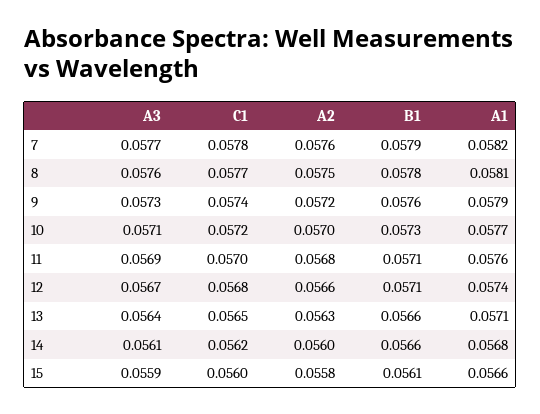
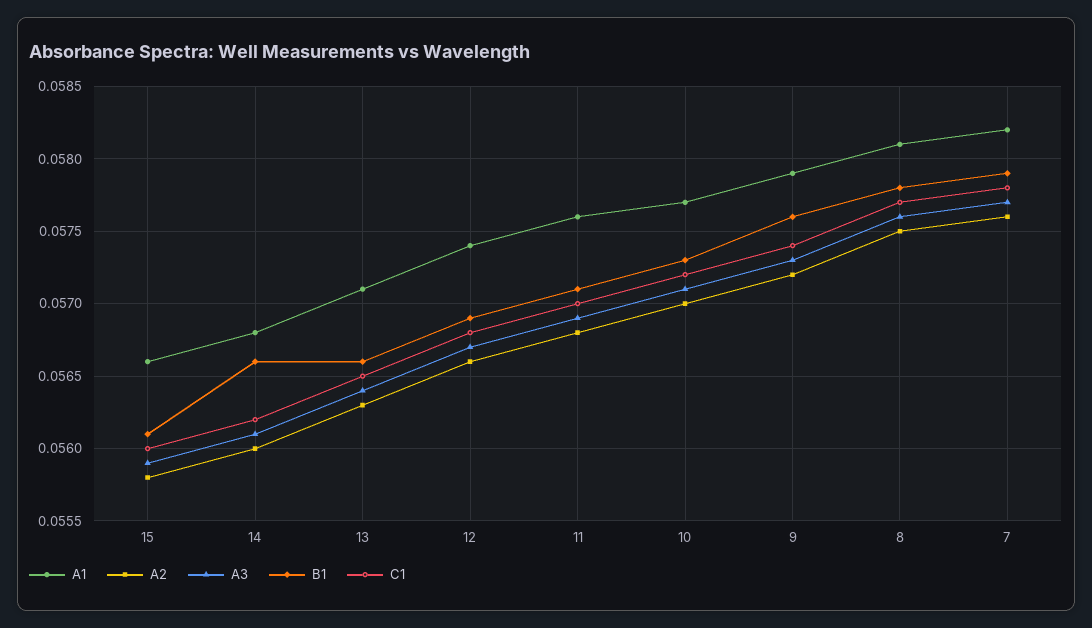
B1, 12: 0.0571 -> 0.0569

